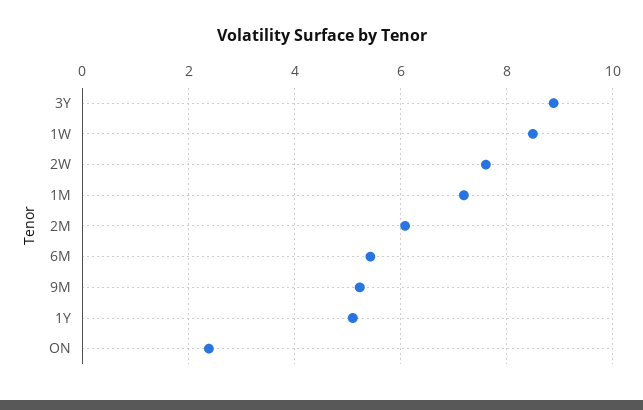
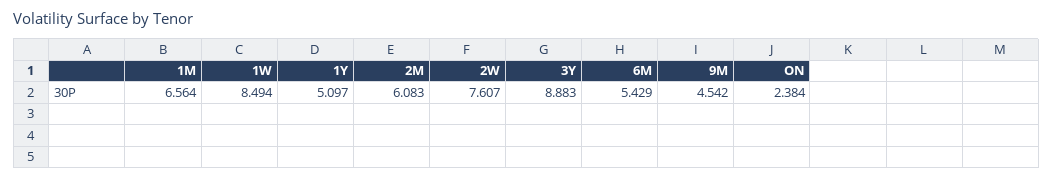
1M: 7.2 -> 6.564
9M: 5.2 -> 4.542

